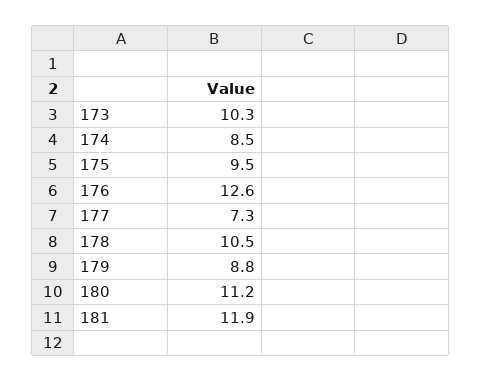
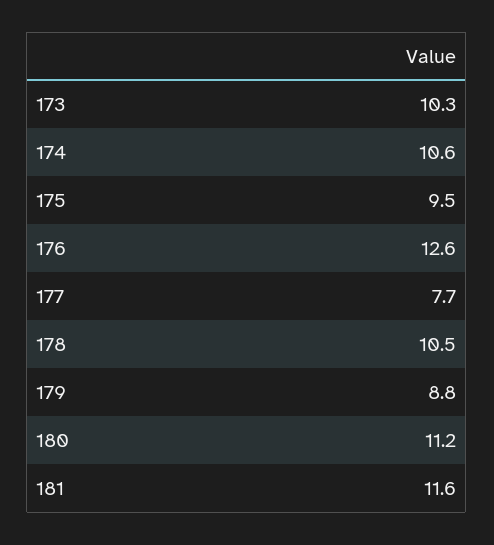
174: 8.5 -> 10.6
177: 7.3 -> 7.7
181: 11.9 -> 11.6

